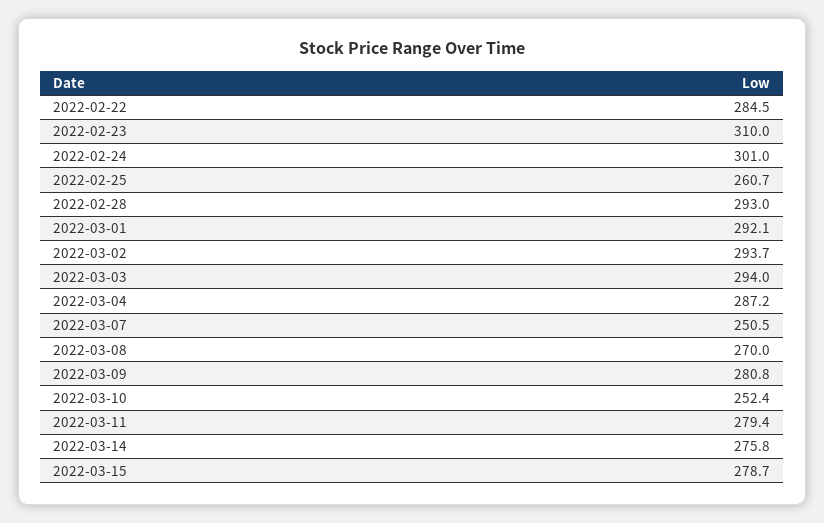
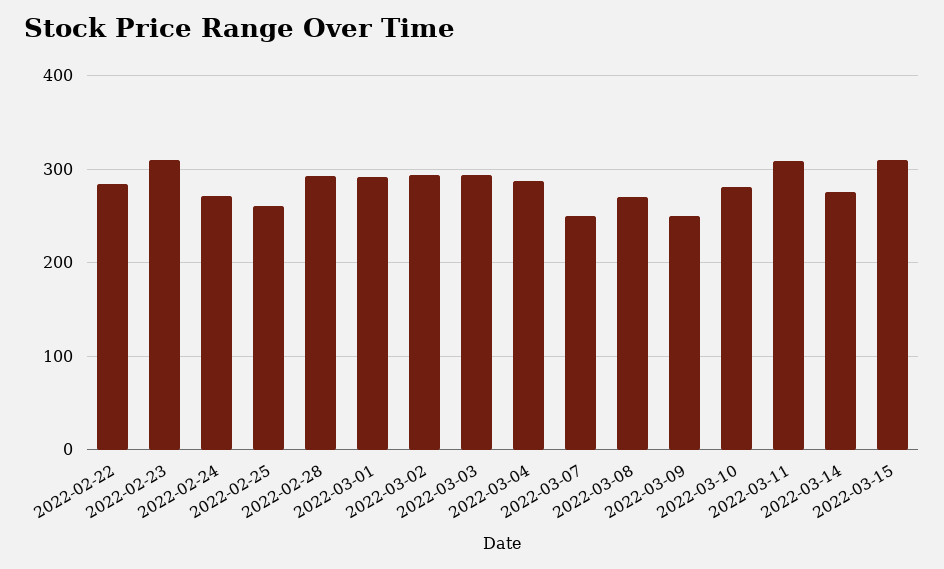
2022-02-24: 301 -> 270
2022-03-09: 280.8 -> 250
2022-03-10: 252.4 -> 280
2022-03-11: 279.4 -> 310
2022-03-15: 278.7 -> 310

